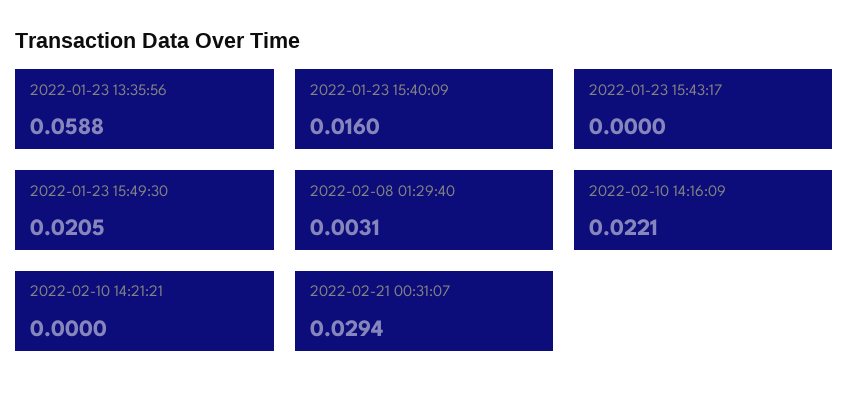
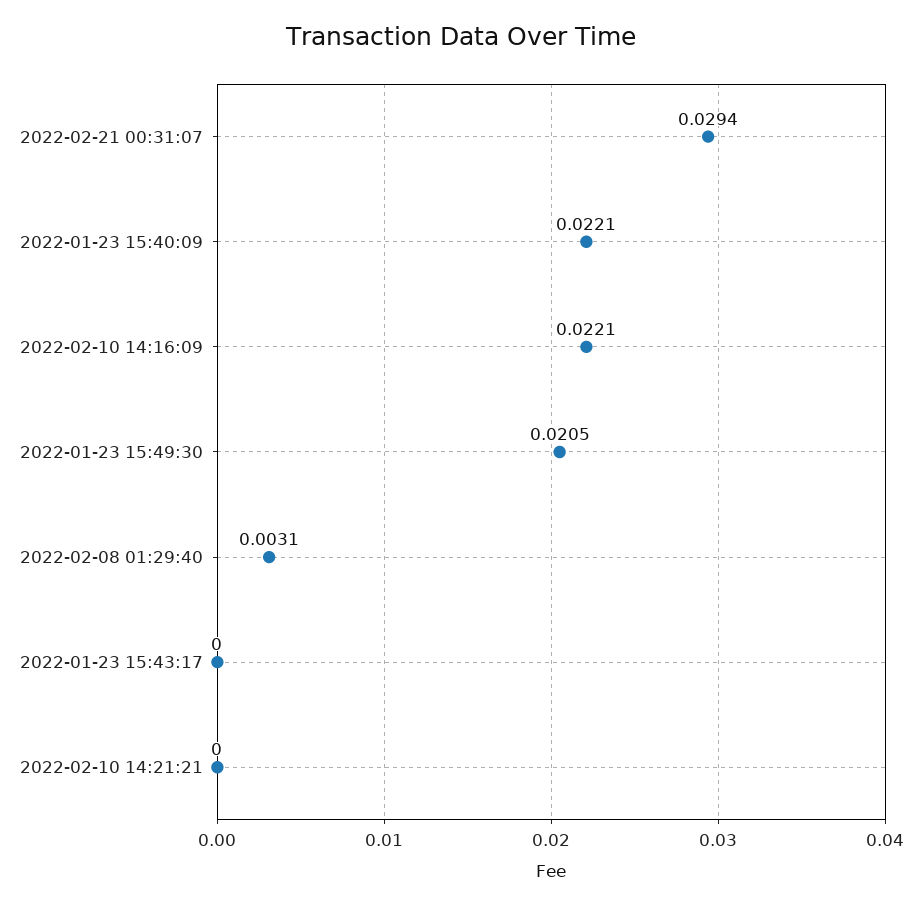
2022-01-23 13:35:56: 0.0588 -> none
2022-01-23 15:40:09: 0.016 -> 0.0221

